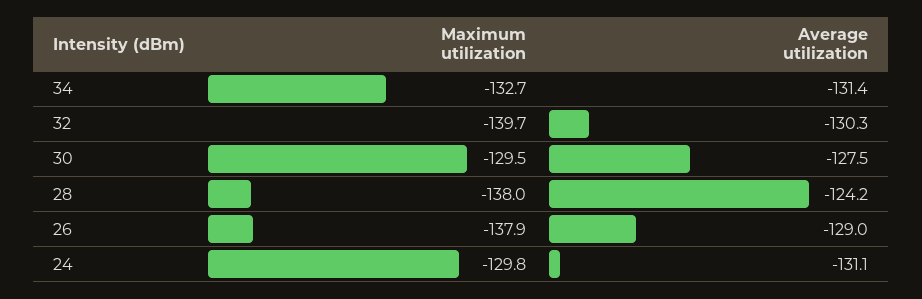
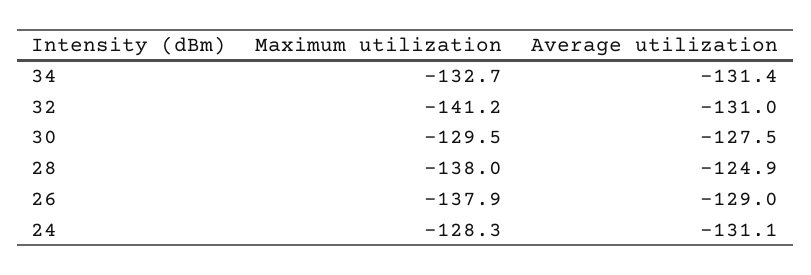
Maximum utilization, 32: -139.7 -> -141.2
Average utilization, 32: -130.3 -> -131
Average utilization, 28: -124.2 -> -124.9
Maximum utilization, 24: -129.8 -> -128.3

